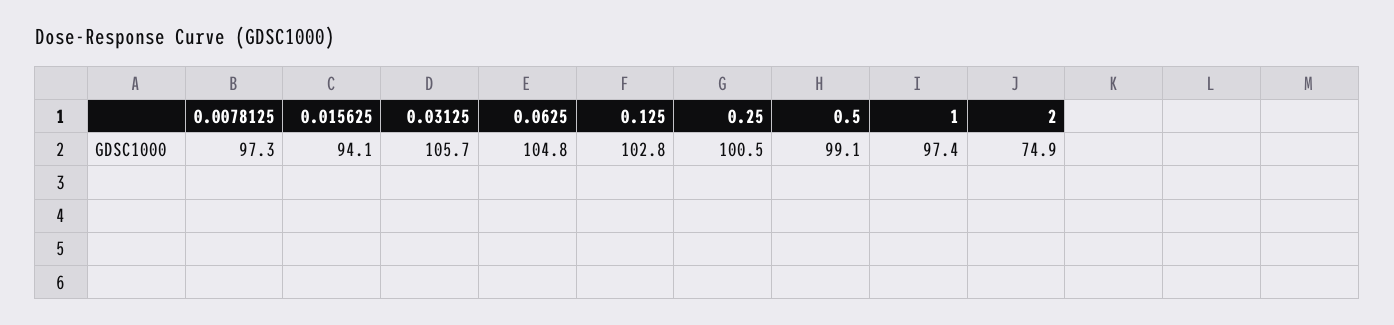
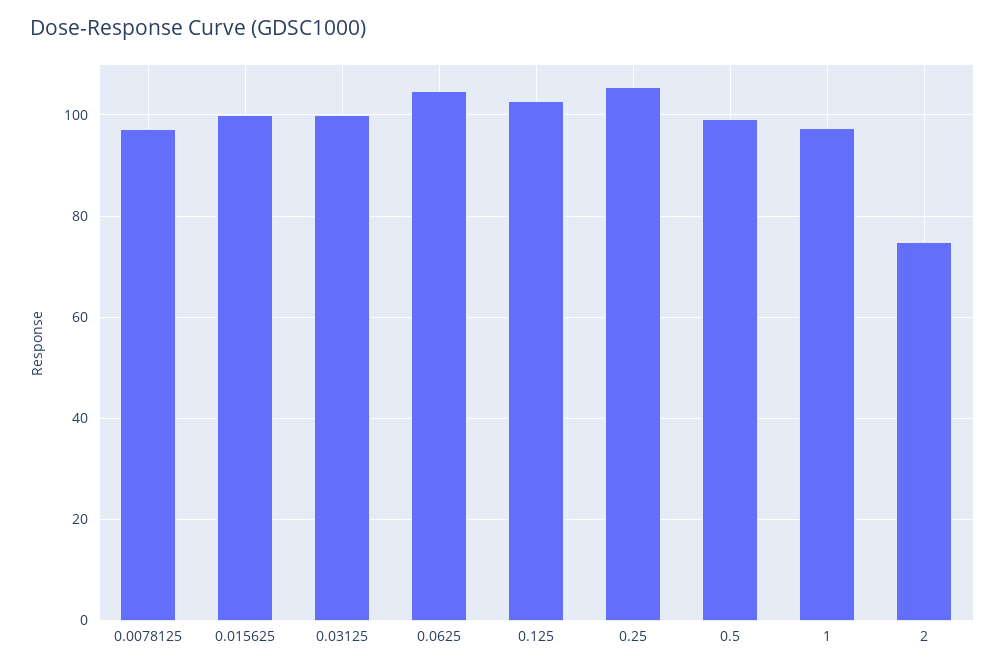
0.015625: 94.1 -> 100
0.03125: 105.7 -> 100
0.25: 100.5 -> 106

